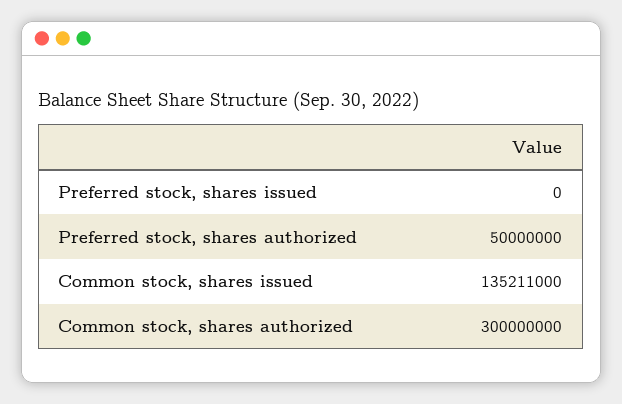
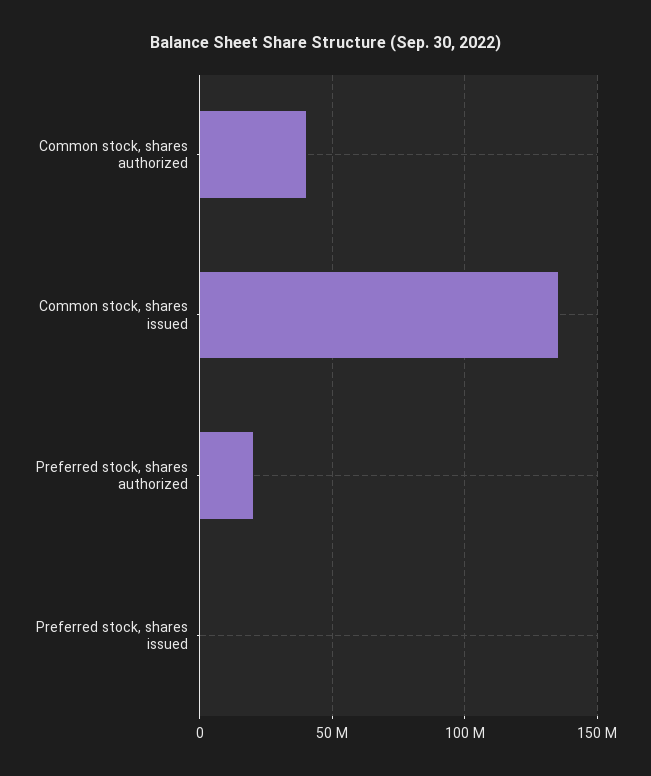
Preferred stock, shares authorized: 50000000 -> 20000000
Common stock, shares authorized: 300000000 -> 40000000

